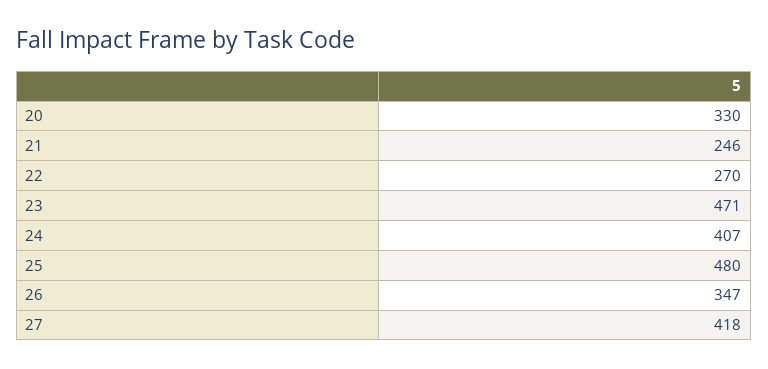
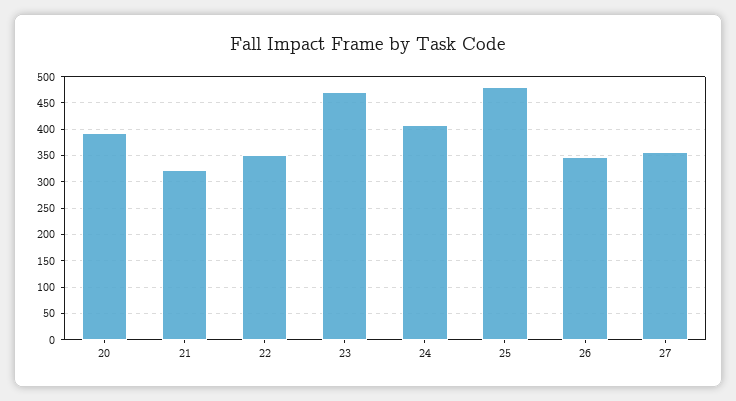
20: 330 -> 400
21: 246 -> 325
22: 270 -> 350
27: 418 -> 350

